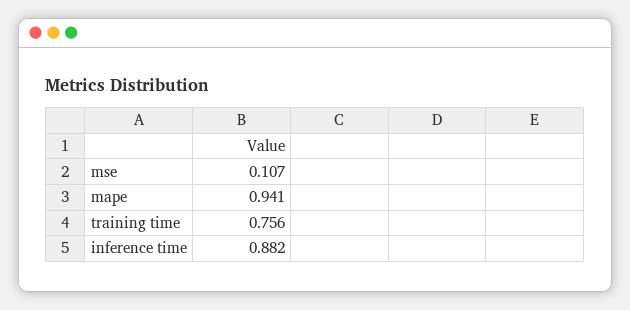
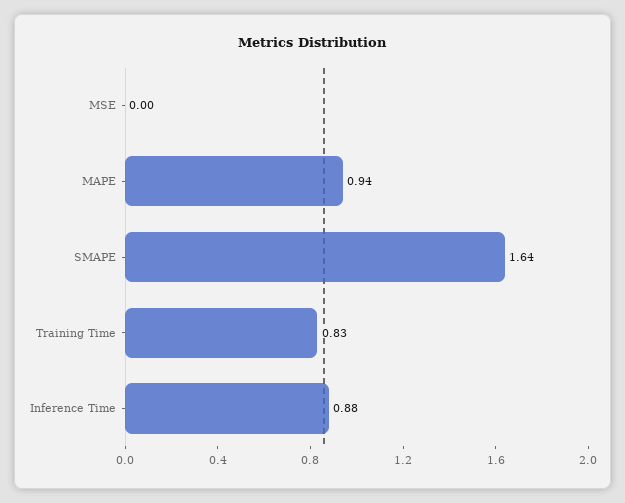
mse: 0.107 -> 0
training time: 0.756 -> 0.83
SMAPE: none -> 1.64

